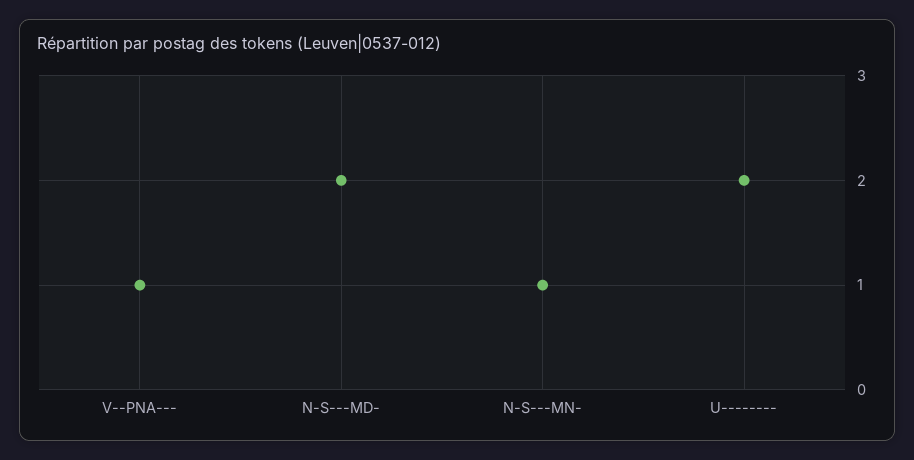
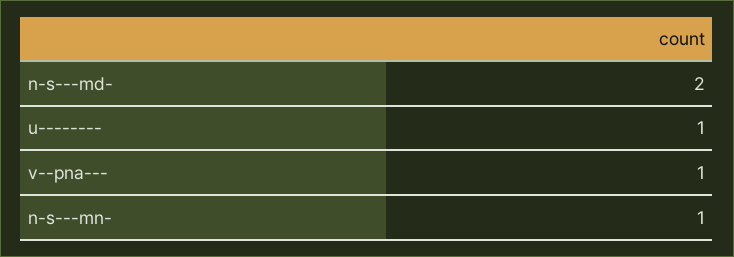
U--------: 2 -> 1

